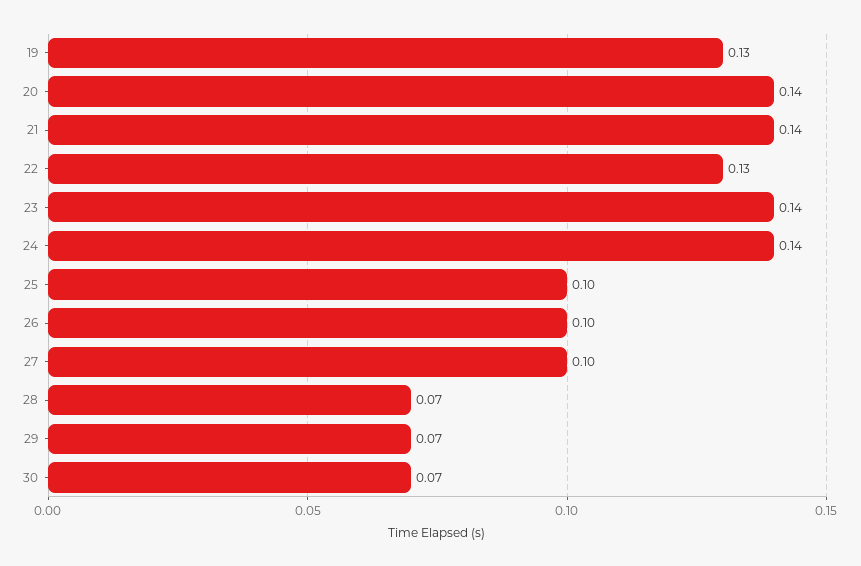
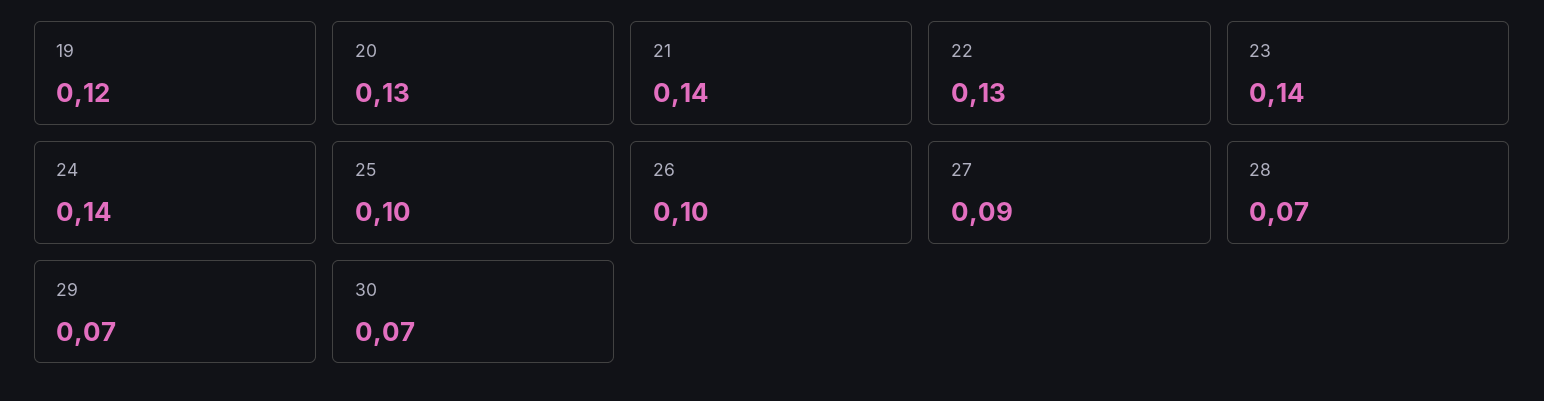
19: 0.13 -> 0.12
20: 0.14 -> 0.13
27: 0.1 -> 0.09

